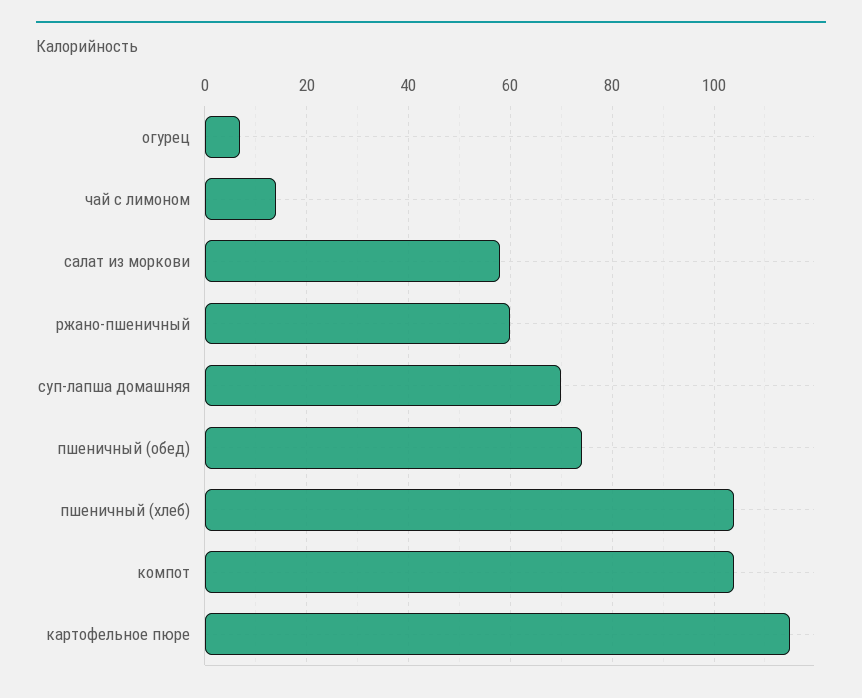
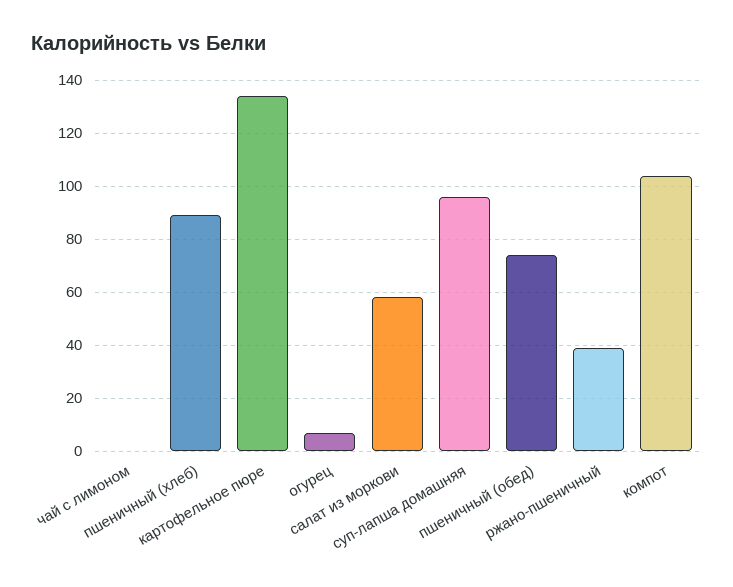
чай с лимоном: 15 -> 0
ржано-пшеничный: 60 -> 40
суп-лапша домашняя: 70 -> 95
пшеничный (хлеб): 105 -> 90
картофельное пюре: 115 -> 135

